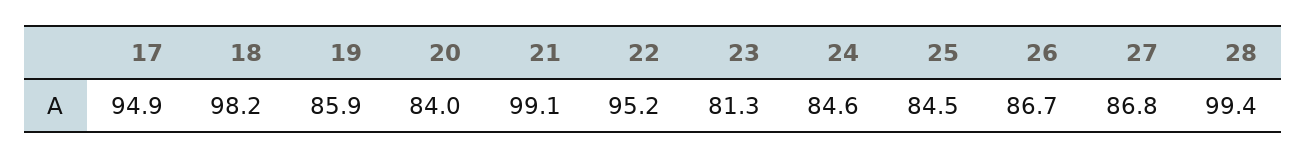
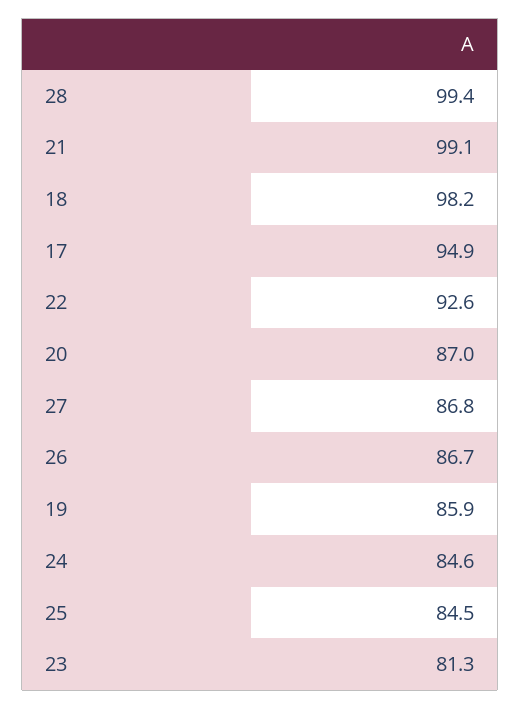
20: 84 -> 87
22: 95.2 -> 92.6

